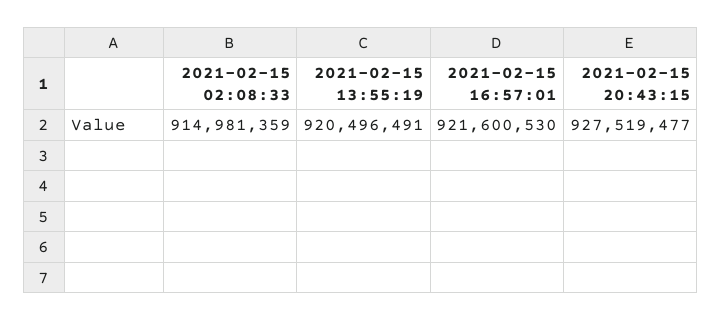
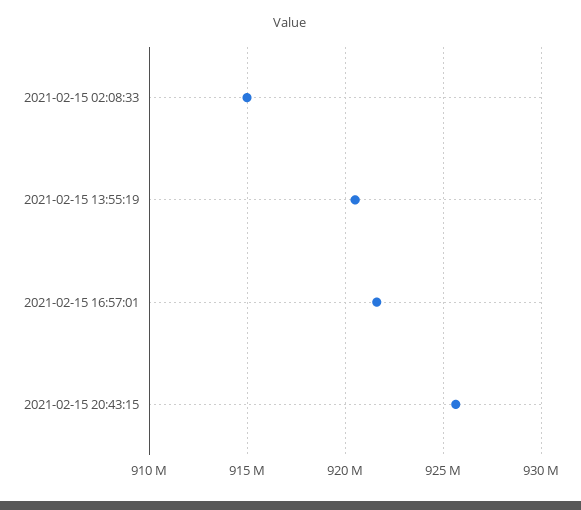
2021-02-15 20:43:15: 927519477 -> 925500000

